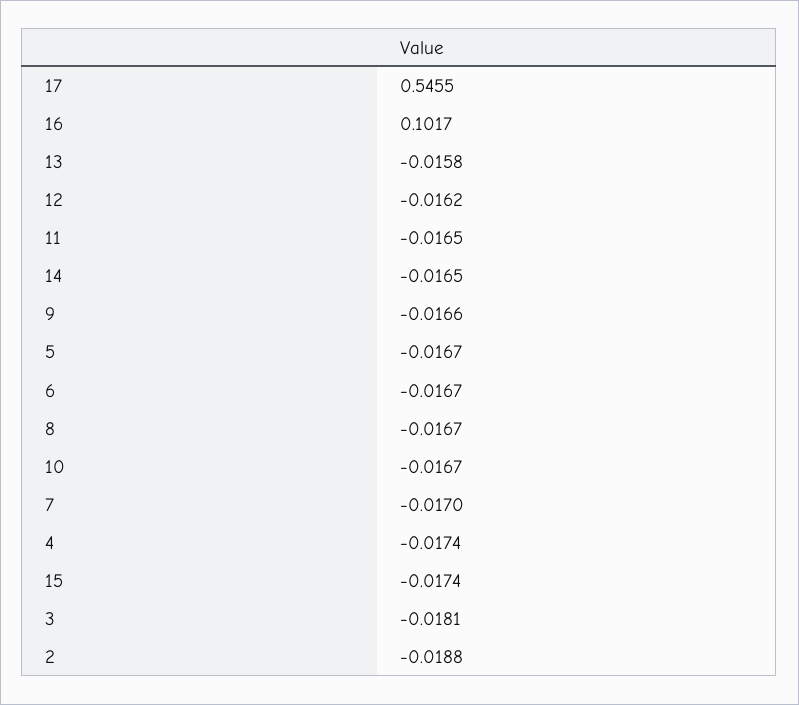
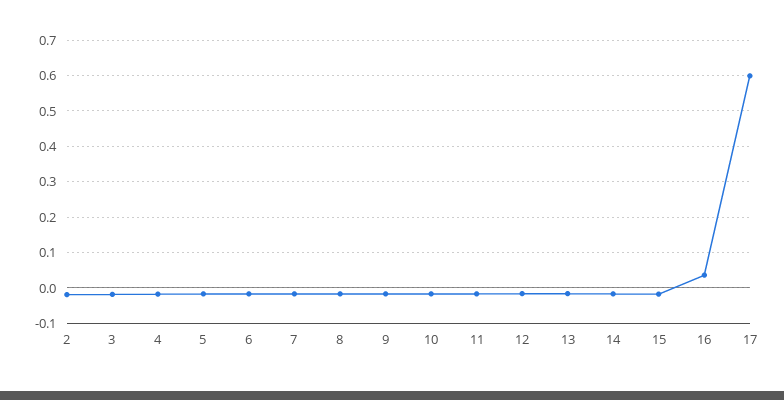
17: 0.5455 -> 0.6
16: 0.1017 -> 0.04

